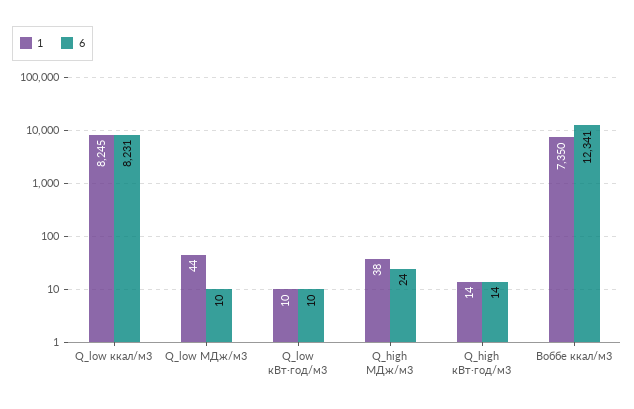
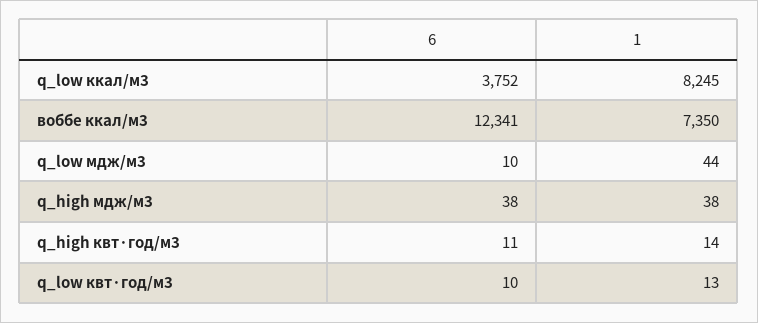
6, Q_low ккал/м3: 8231 -> 3752
1, Q_low кВт·год/м3: 10 -> 13
6, Q_high МДж/м3: 24 -> 38
6, Q_high кВт·год/м3: 14 -> 11

